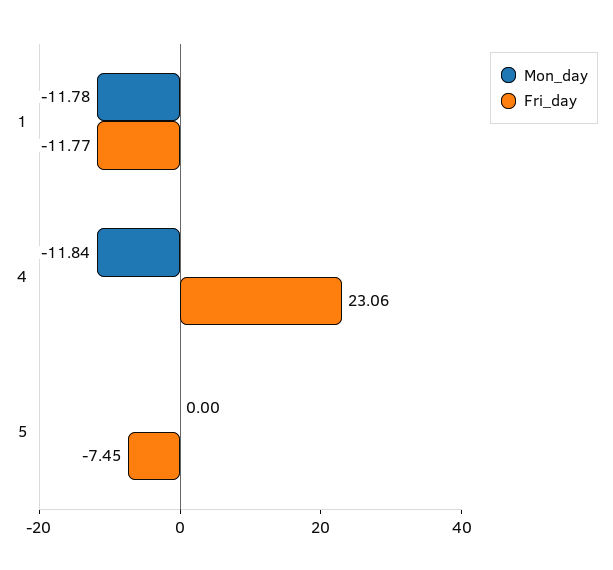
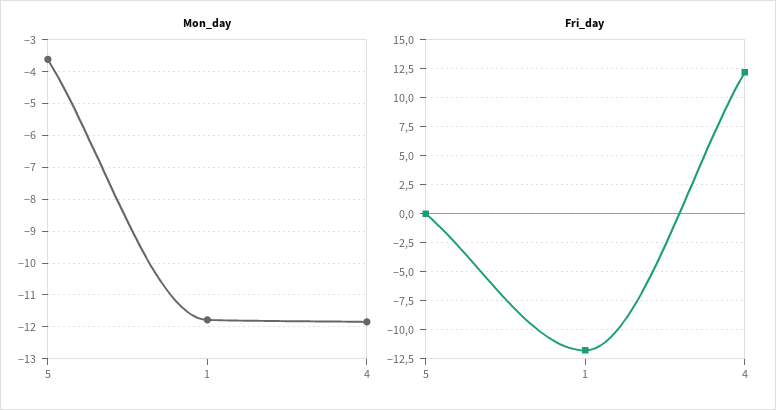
Fri_day, 4: 23.06 -> 12.5
Mon_day, 5: 0 -> -3.6
Fri_day, 5: -7.45 -> 0

